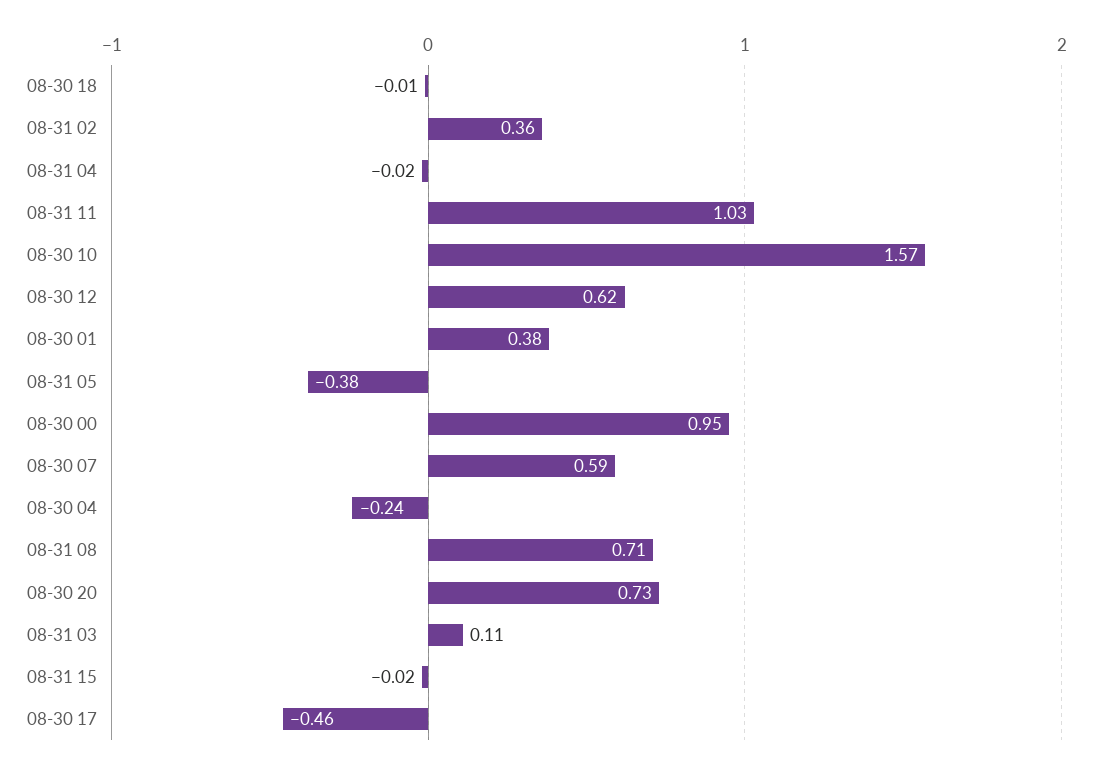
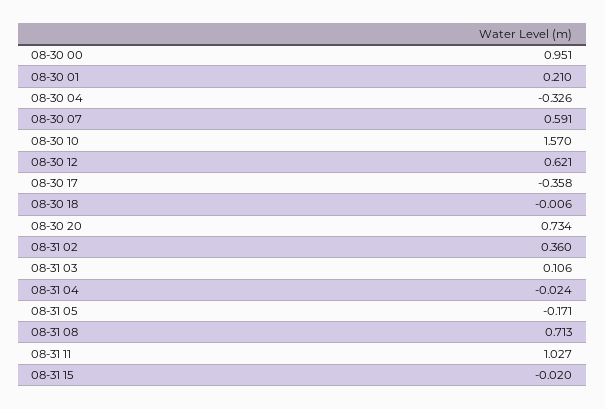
08-30 01: 0.38 -> 0.21
08-31 05: -0.38 -> -0.171
08-30 04: -0.24 -> -0.326
08-30 17: -0.46 -> -0.358

